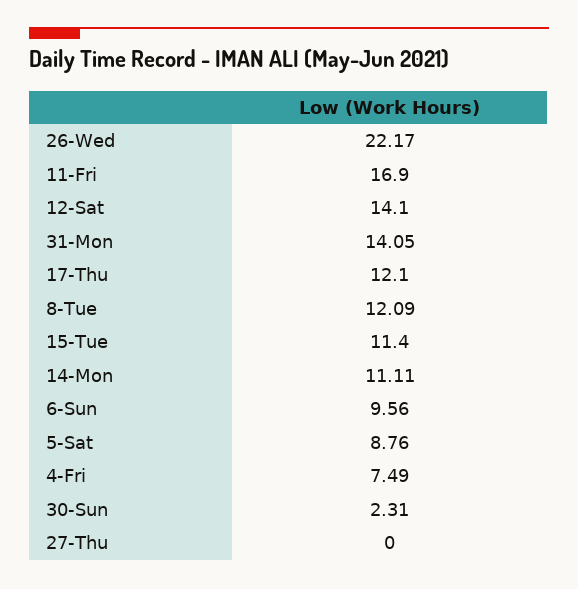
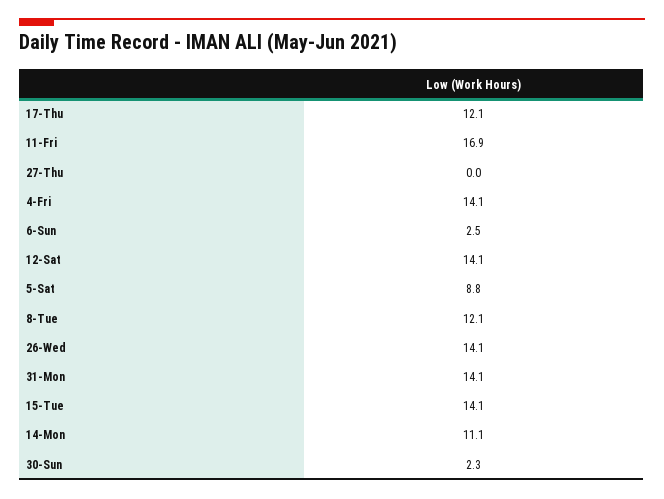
26-Wed: 22.17 -> 14.1
15-Tue: 11.4 -> 14.1
6-Sun: 9.56 -> 2.5
4-Fri: 7.49 -> 14.1

